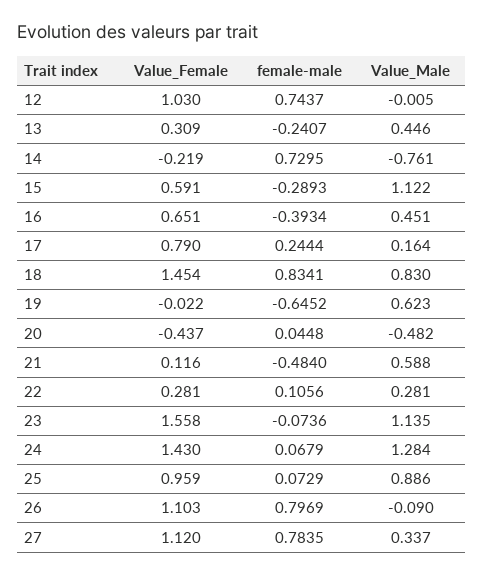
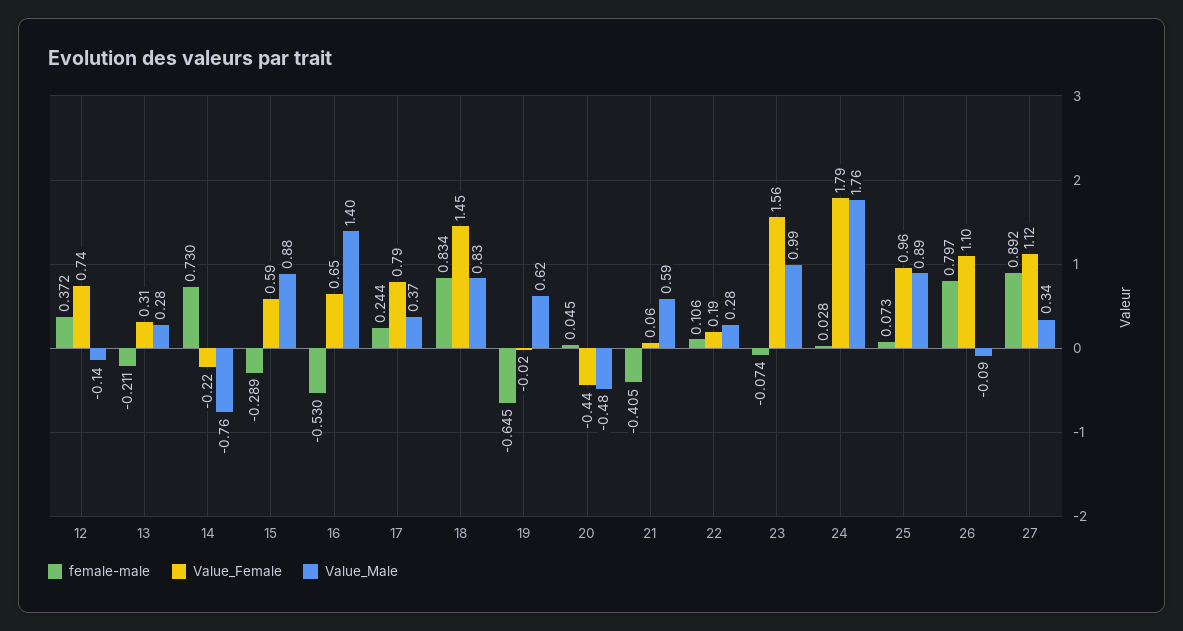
Value_Female, 12: 1.03 -> 0.74
female-male, 12: 0.7437 -> 0.372
Value_Male, 12: -0.005 -> -0.14
female-male, 13: -0.2407 -> -0.211
Value_Male, 13: 0.446 -> 0.28
Value_Male, 15: 1.122 -> 0.88
female-male, 16: -0.3934 -> -0.53
Value_Male, 16: 0.451 -> 1.4
Value_Male, 17: 0.164 -> 0.37
Value_Female, 21: 0.116 -> 0.06
female-male, 21: -0.484 -> -0.405
Value_Female, 22: 0.281 -> 0.19
Value_Male, 23: 1.135 -> 0.99
Value_Female, 24: 1.43 -> 1.79
female-male, 24: 0.0679 -> 0.028
Value_Male, 24: 1.284 -> 1.76
female-male, 27: 0.7835 -> 0.892

